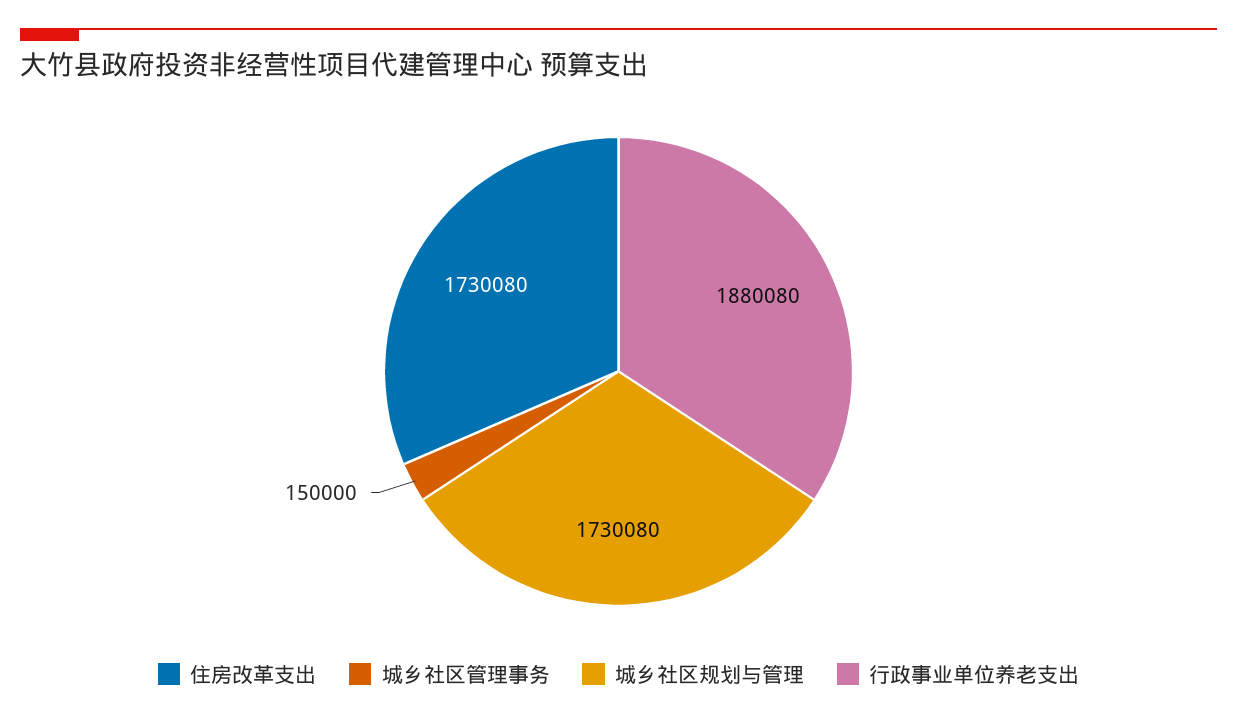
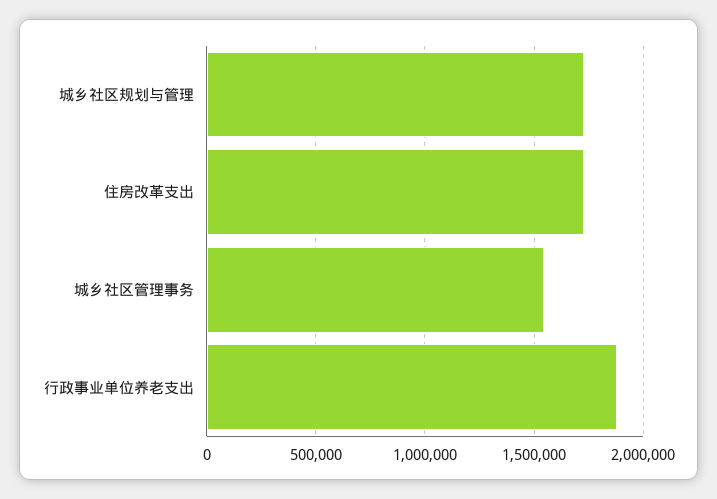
城乡社区管理事务: 150000 -> 1550000

